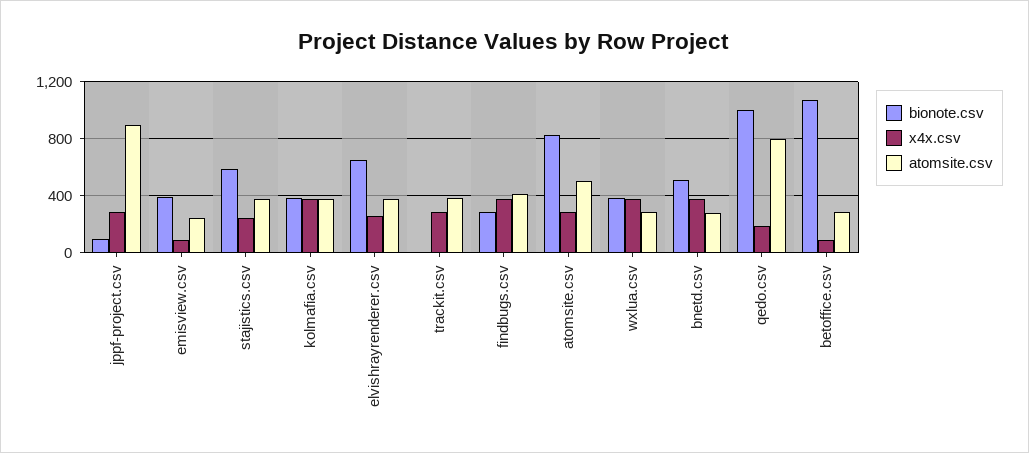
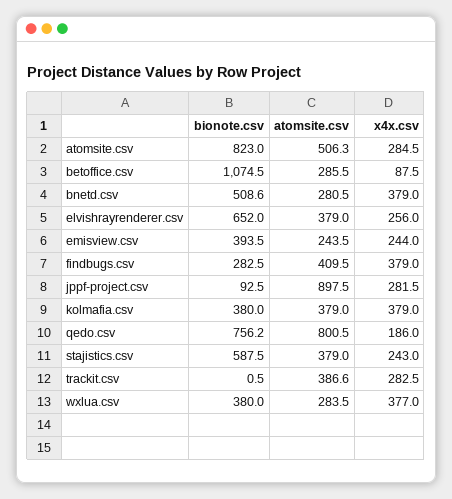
x4x.csv, emisview.csv: 100 -> 244
bionote.csv, qedo.csv: 1000 -> 756.2

